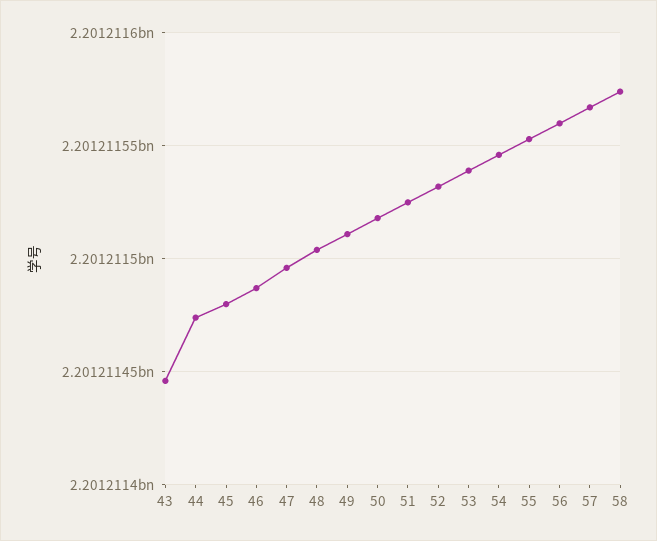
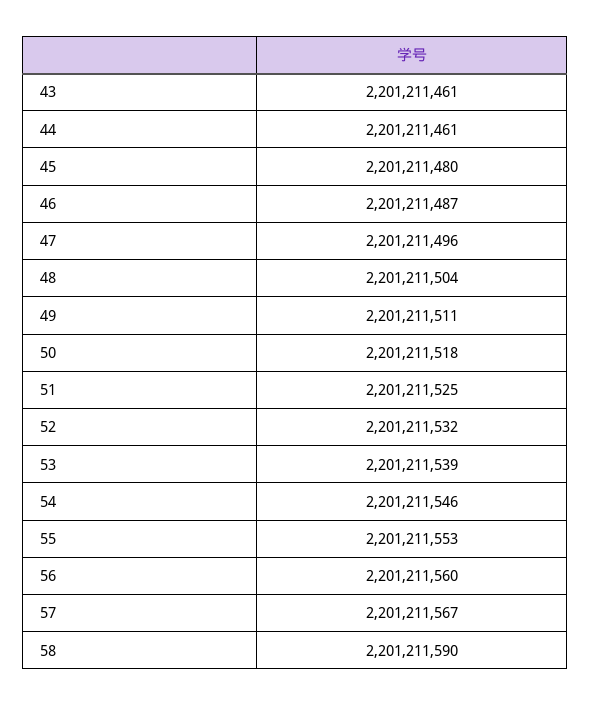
43: 2201211445 -> 2201211461
44: 2201211475 -> 2201211461
58: 2201211575 -> 2201211590

